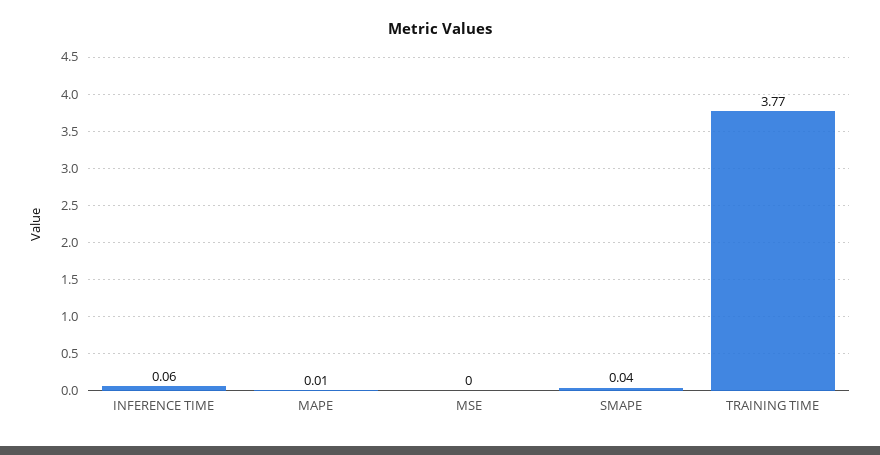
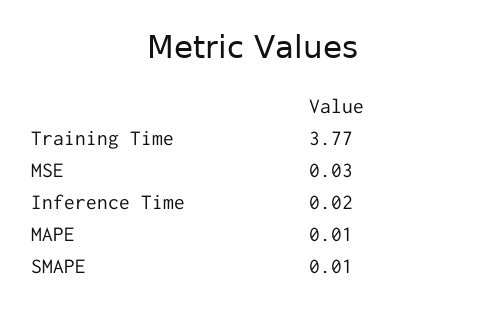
INFERENCE TIME: 0.06 -> 0.02
MSE: 0 -> 0.03
SMAPE: 0.04 -> 0.01

